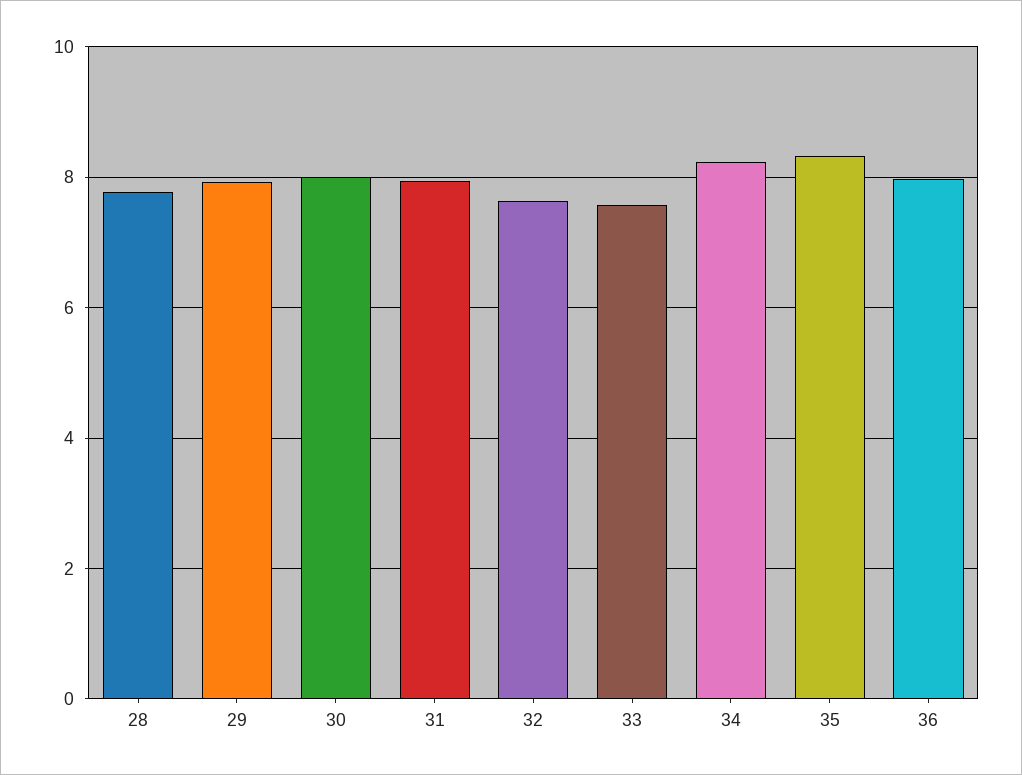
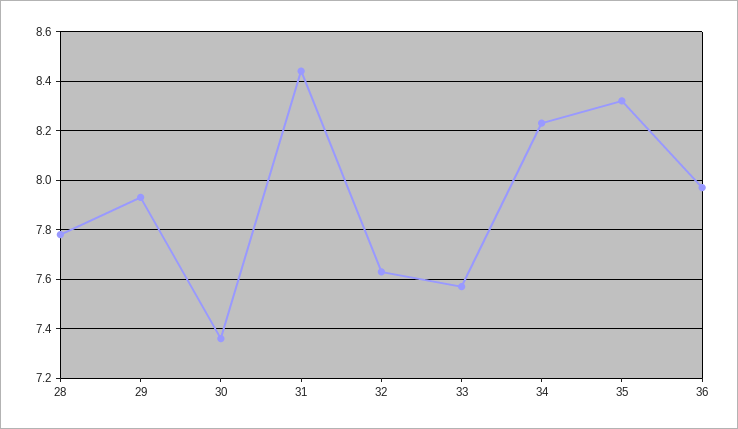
30: 8 -> 7.35
31: 8 -> 8.45

